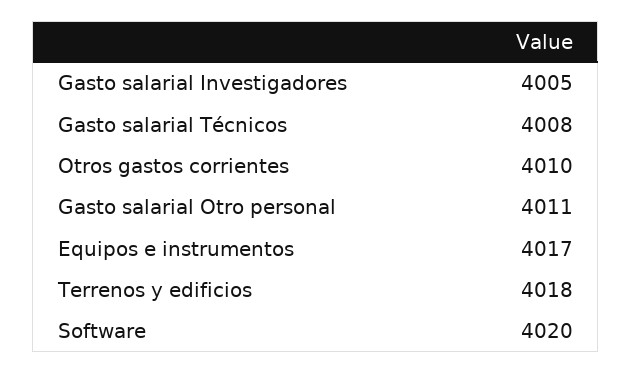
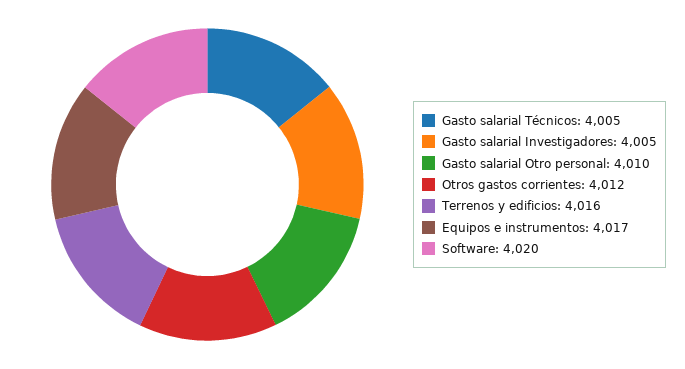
Gasto salarial Técnicos: 4008 -> 4005
Otros gastos corrientes: 4010 -> 4012
Gasto salarial Otro personal: 4011 -> 4010
Terrenos y edificios: 4018 -> 4016

